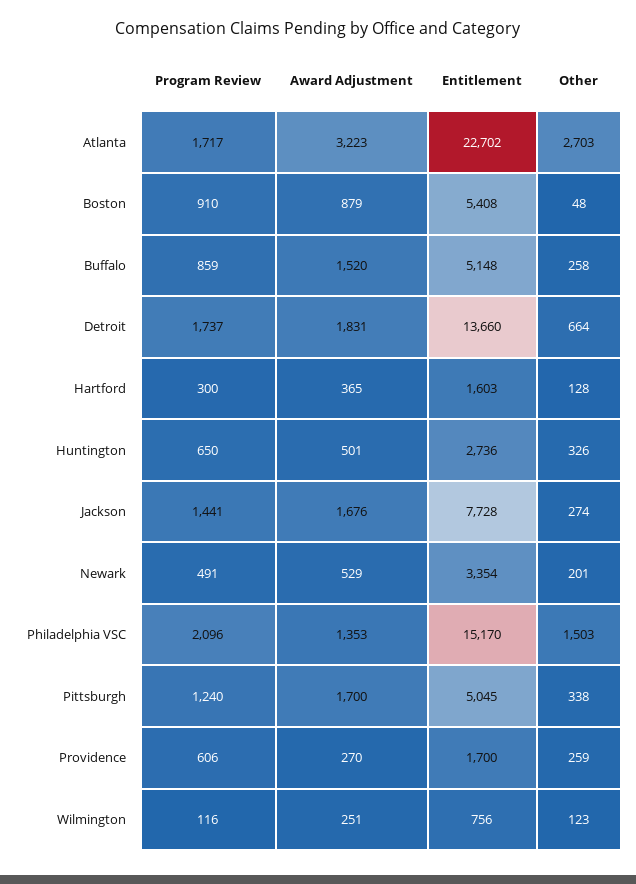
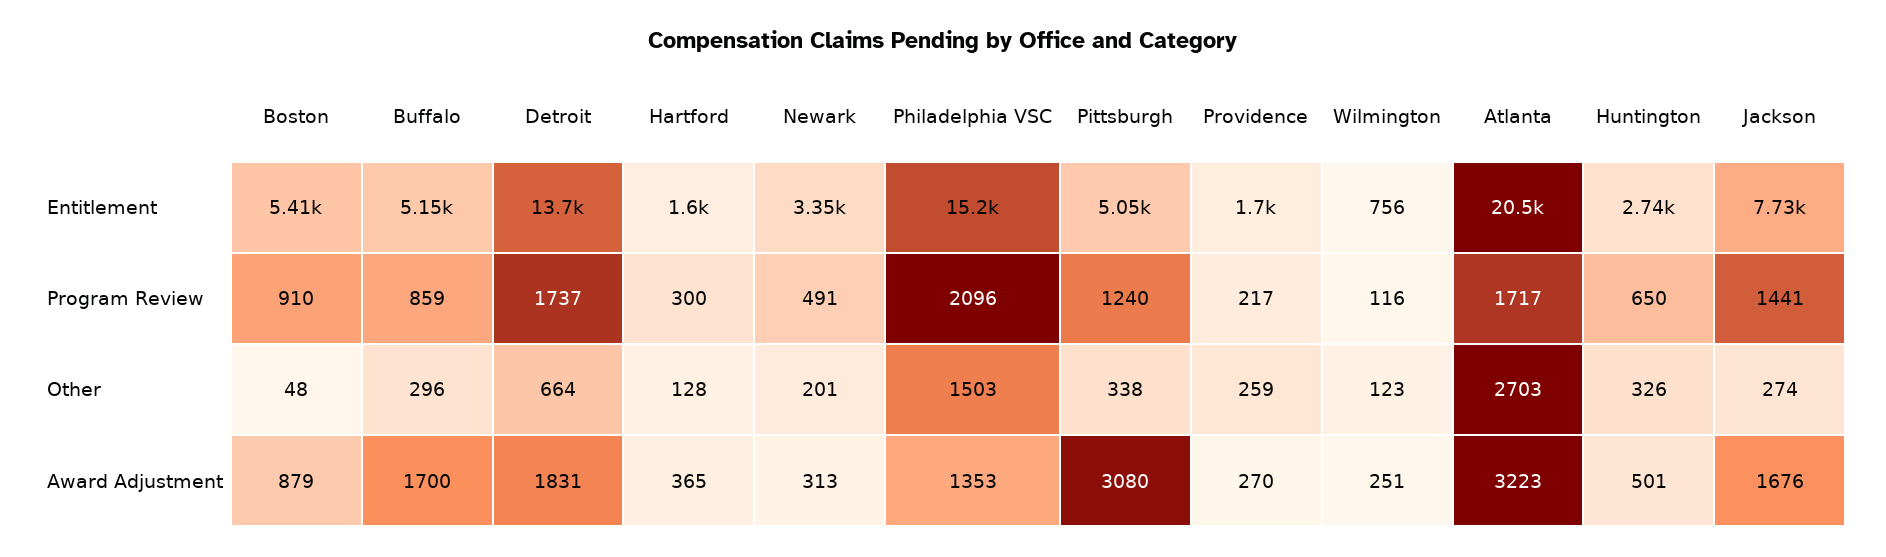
Entitlement, Atlanta: 22702 -> 20500
Award Adjustment, Buffalo: 1520 -> 1700
Other, Buffalo: 258 -> 296
Award Adjustment, Newark: 529 -> 313
Award Adjustment, Pittsburgh: 1700 -> 3080
Program Review, Providence: 606 -> 217

